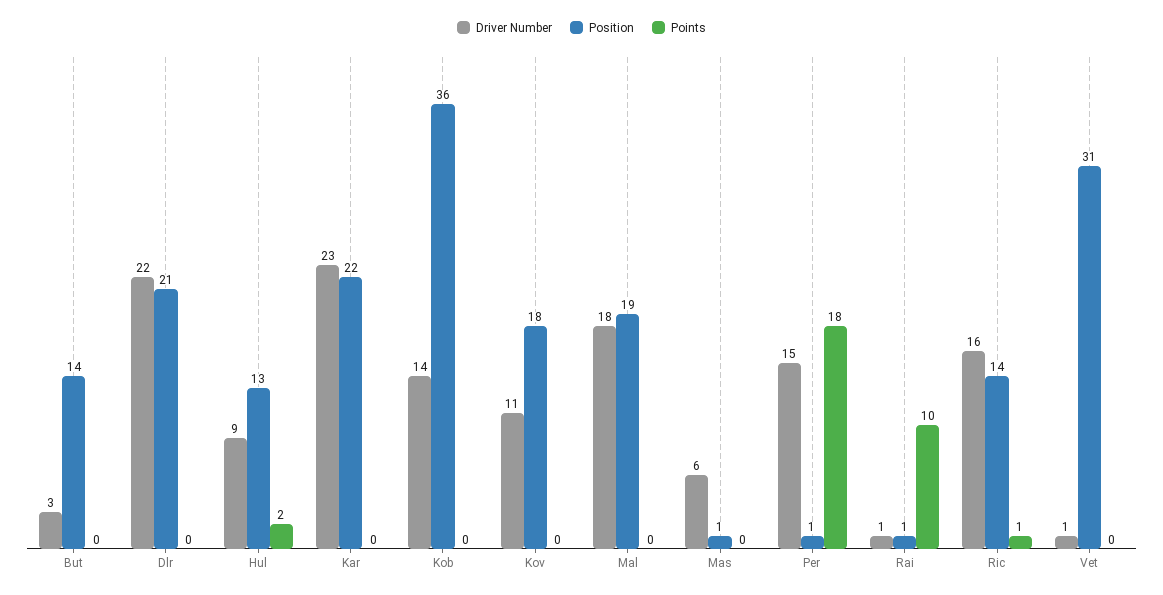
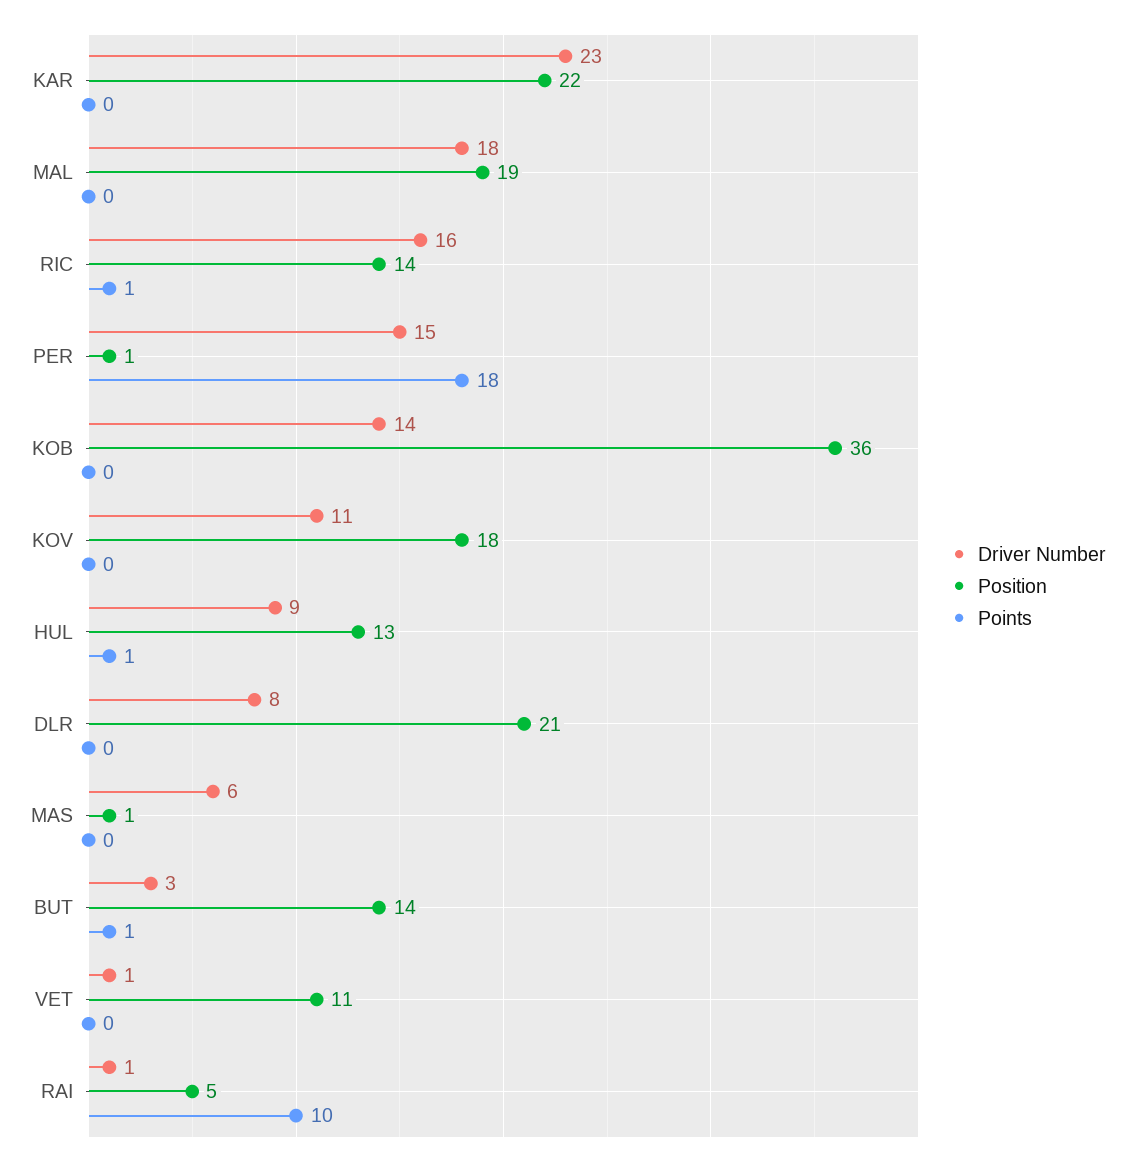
Points, But: 0 -> 1
Driver Number, Dlr: 22 -> 8
Points, Hul: 2 -> 1
Position, Rai: 1 -> 5
Position, Vet: 31 -> 11

